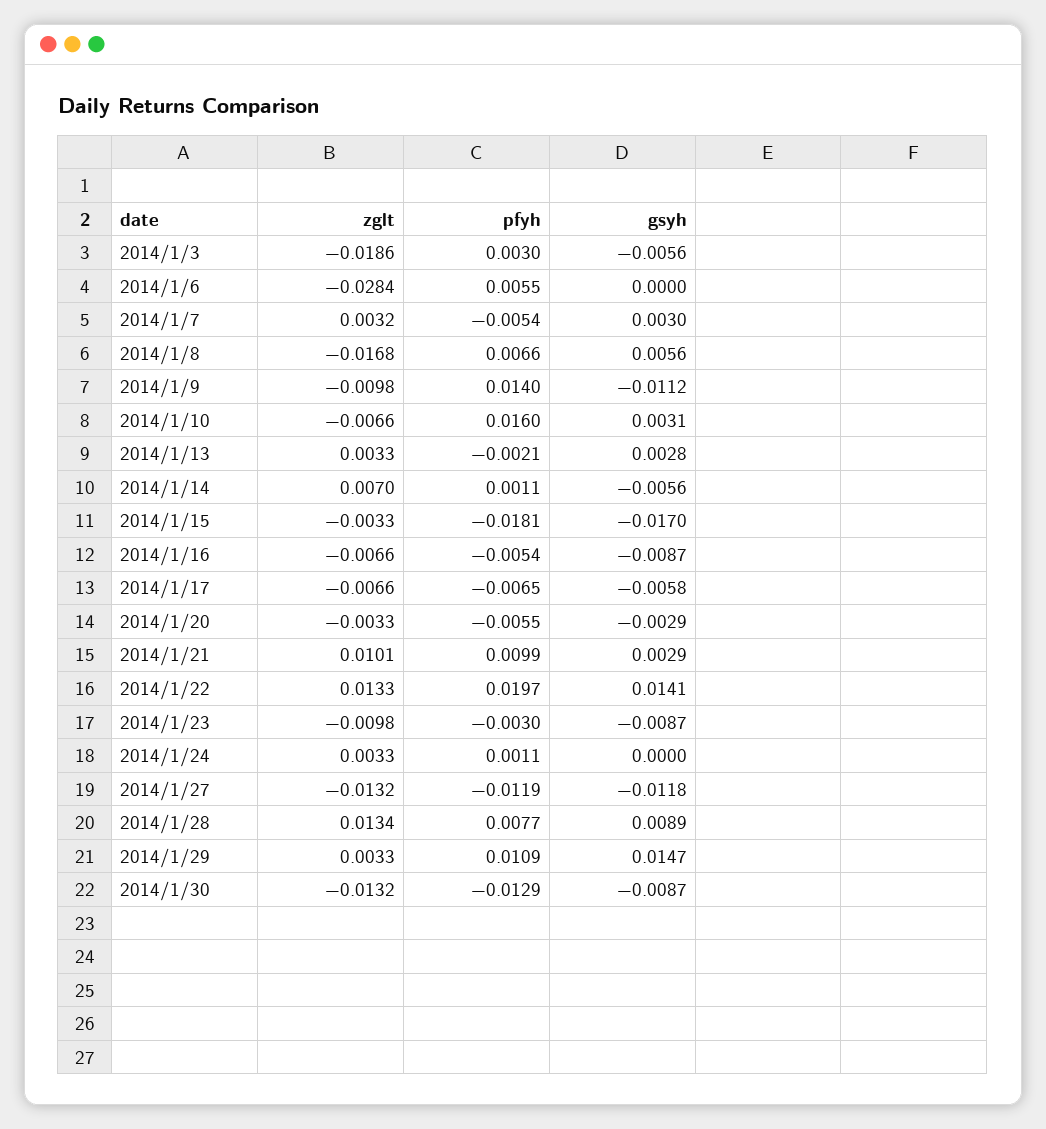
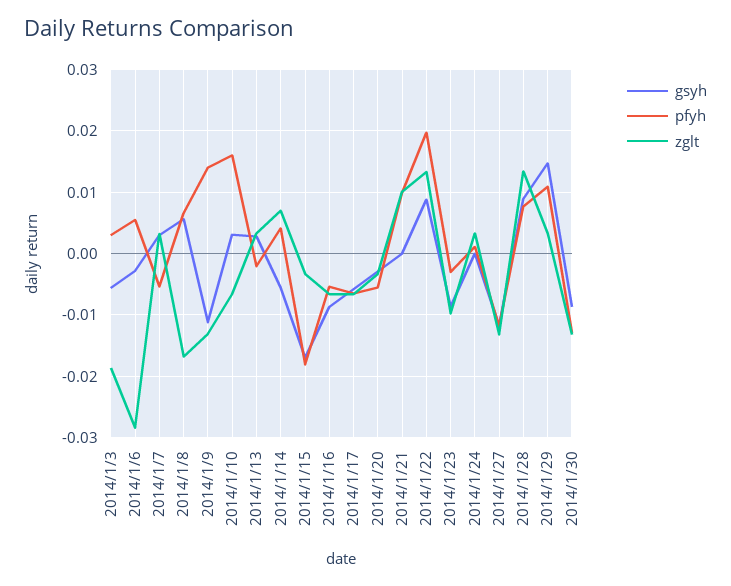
gsyh, 2014/1/6: 0 -> -0.003
zglt, 2014/1/9: -0.0098 -> -0.013
pfyh, 2014/1/14: 0.0011 -> 0.004
gsyh, 2014/1/21: 0.0029 -> 0
gsyh, 2014/1/22: 0.0141 -> 0.009

